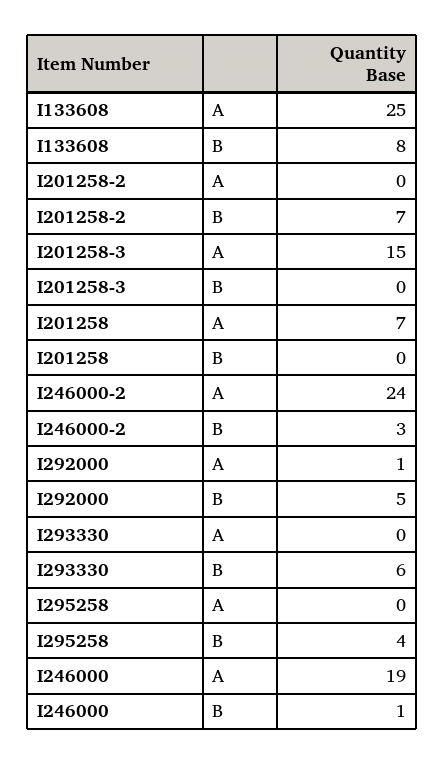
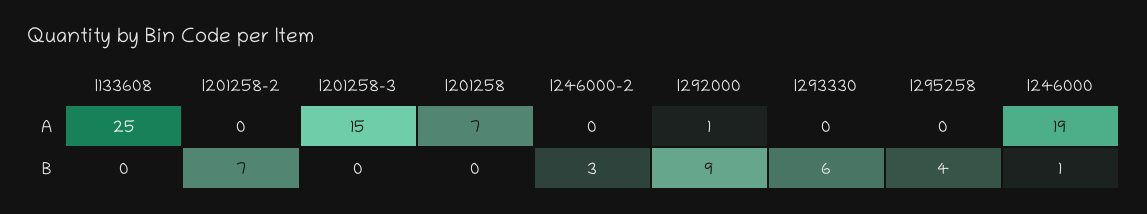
I133608, B: 8 -> 0
I246000-2, A: 24 -> 0
I292000, B: 5 -> 9

